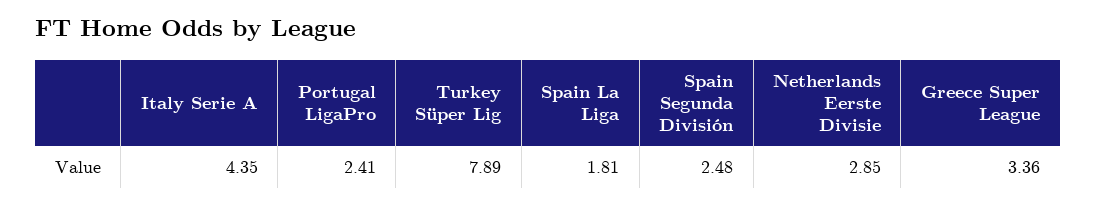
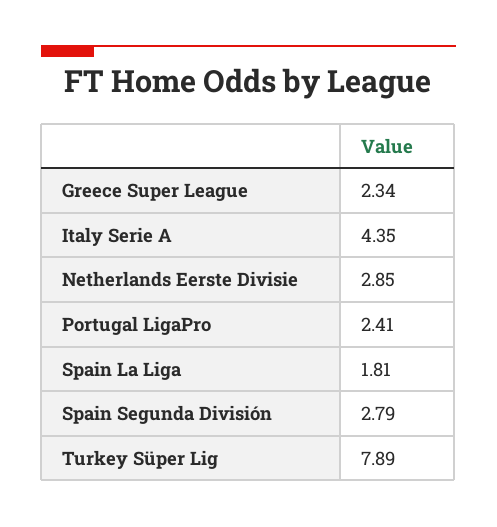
Spain Segunda División: 2.48 -> 2.79
Greece Super League: 3.36 -> 2.34

